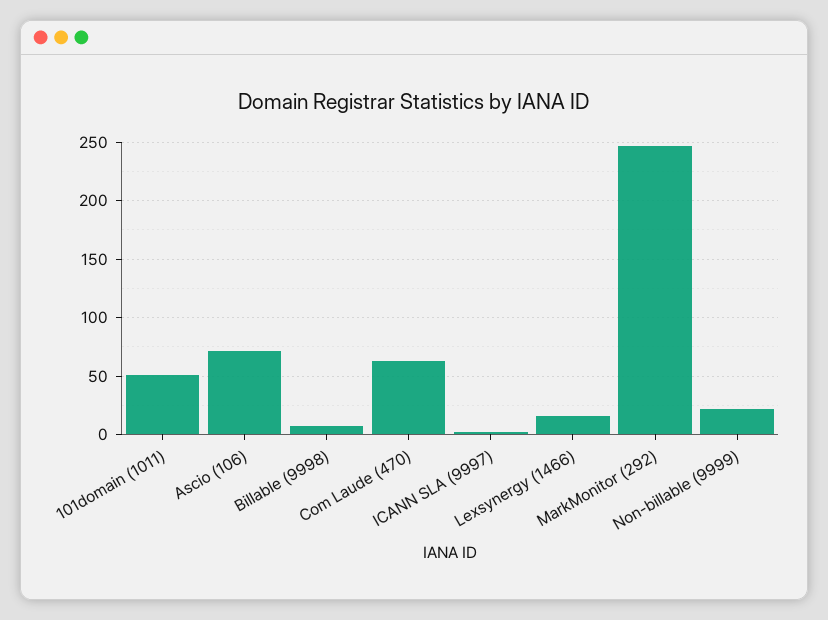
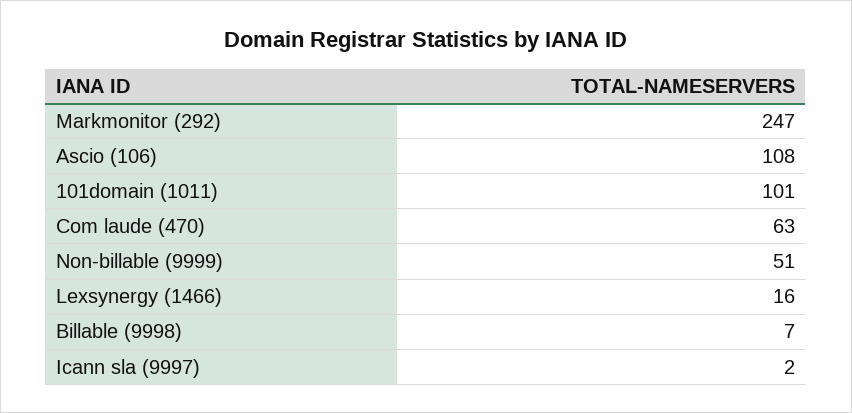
101domain (1011): 50 -> 101
Ascio (106): 70 -> 108
Non-billable (9999): 20 -> 51

